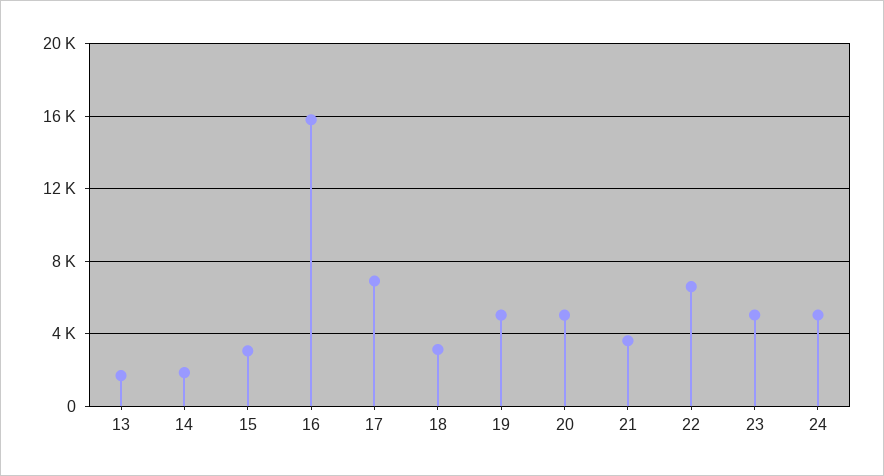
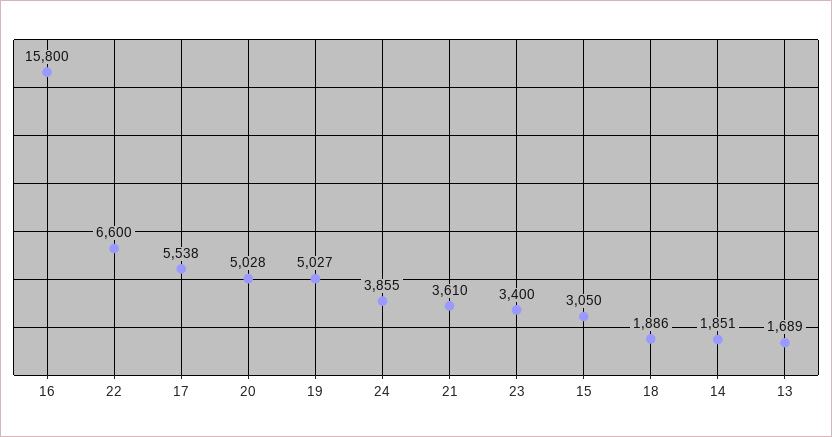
17: 7000 -> 5538
18: 3000 -> 1886
23: 5000 -> 3400
24: 5000 -> 3855

